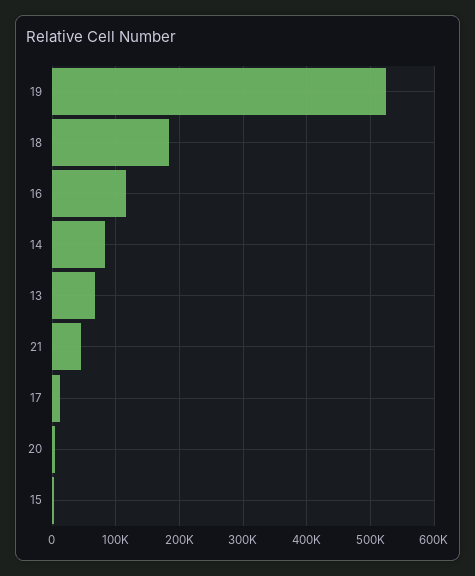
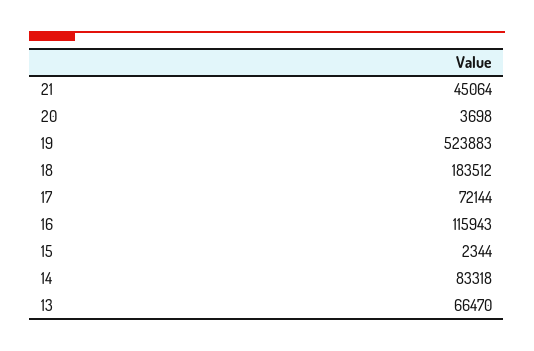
17: 10000 -> 72144

